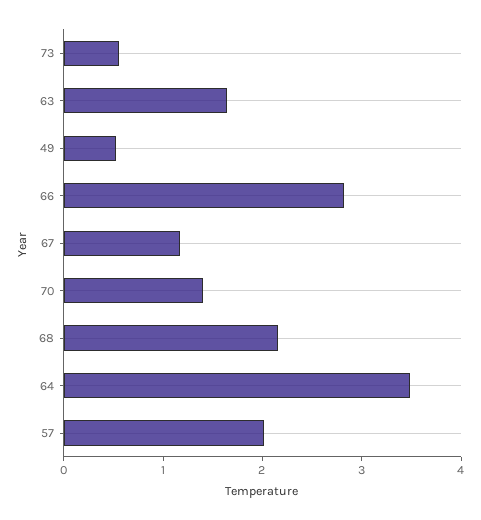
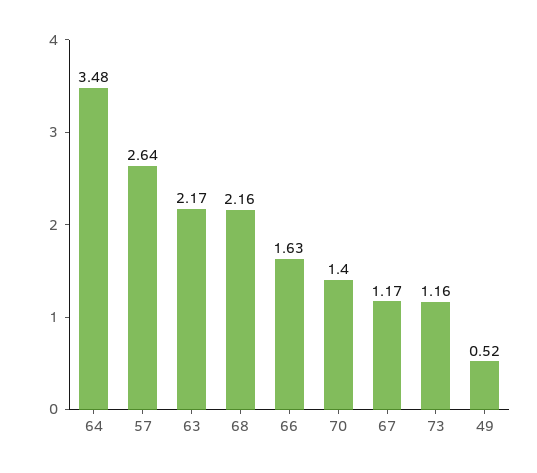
73: 0.6 -> 1.16
63: 1.6 -> 2.17
66: 2.8 -> 1.63
57: 2 -> 2.64

